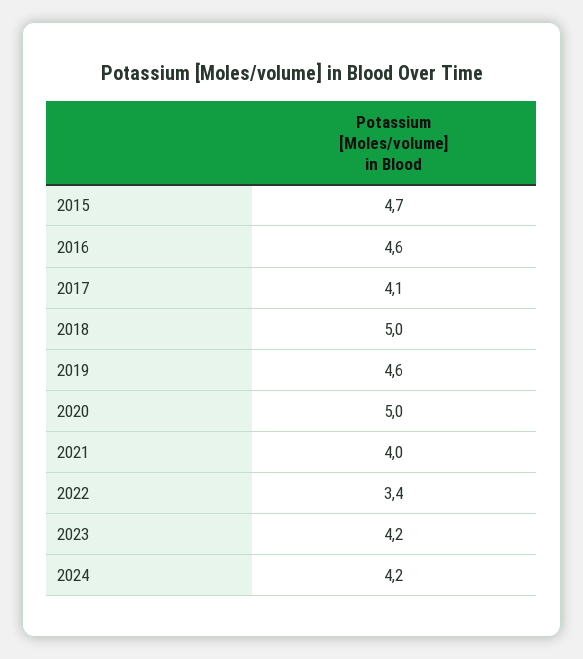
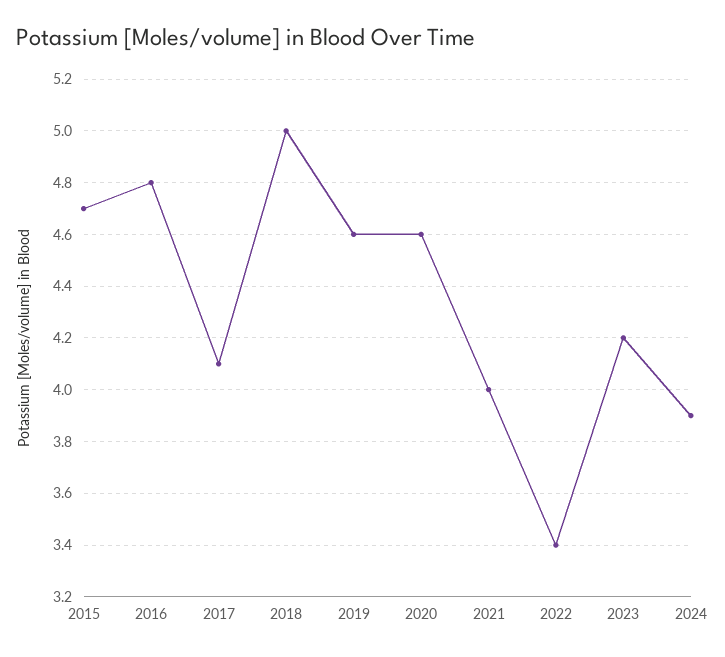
2016: 4.6 -> 4.8
2020: 5 -> 4.6
2024: 4.2 -> 3.9

